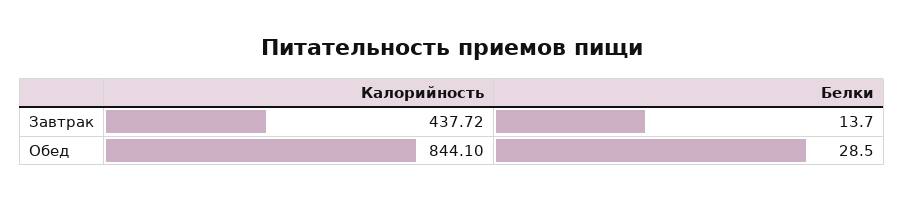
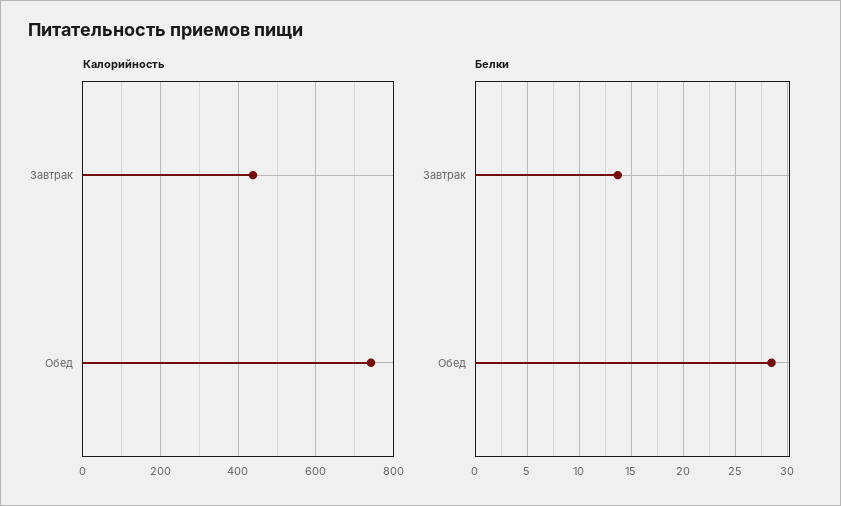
Калорийность, Обед: 844.1 -> 740

